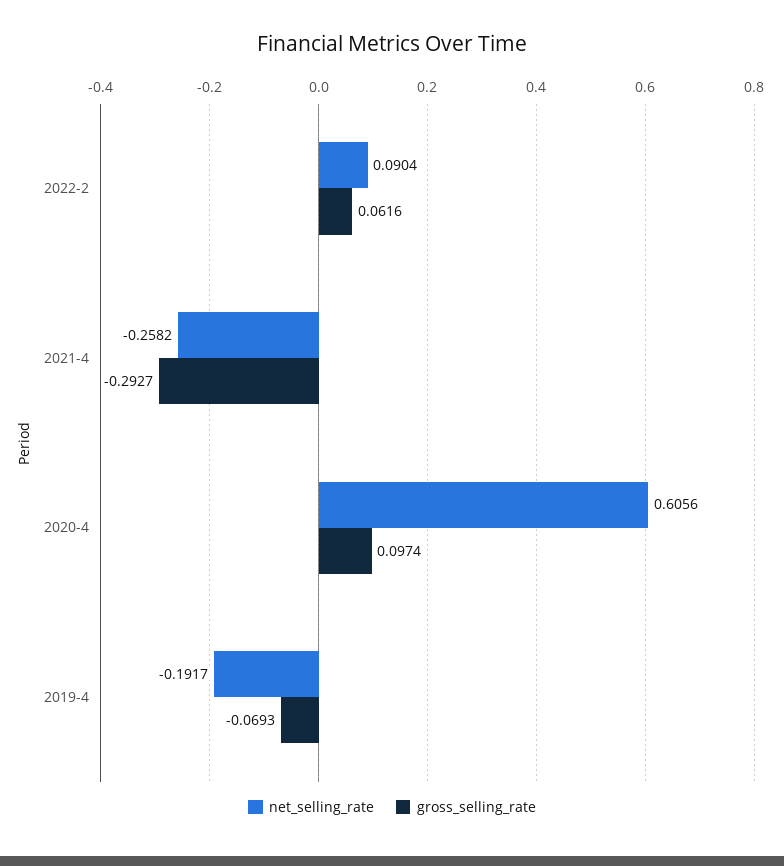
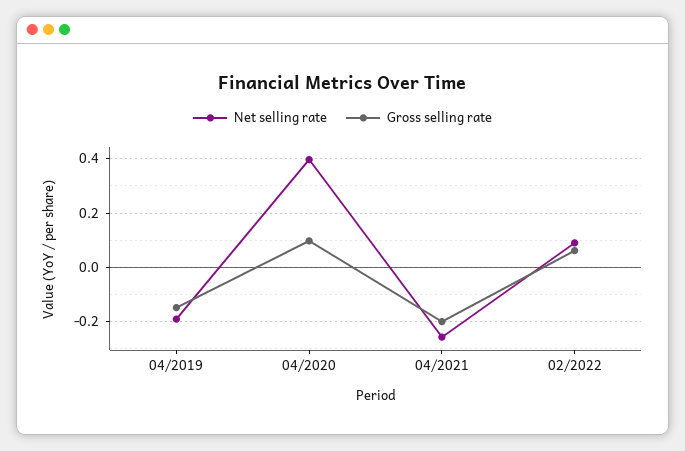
gross_selling_rate, 2021-4: -0.2927 -> -0.2
net_selling_rate, 2020-4: 0.6056 -> 0.4
gross_selling_rate, 2019-4: -0.0693 -> -0.15

